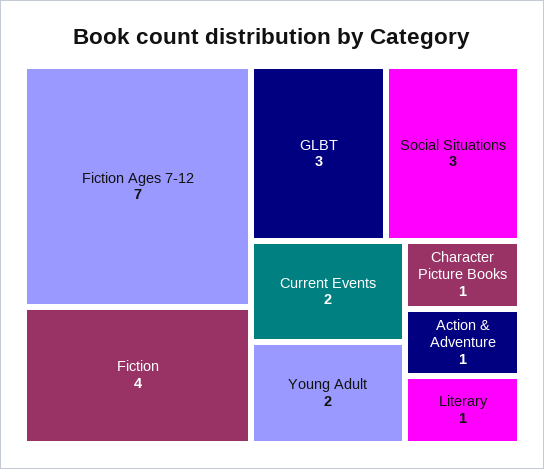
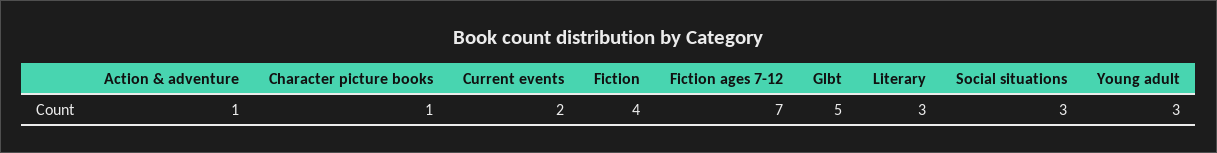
GLBT: 3 -> 5
Young Adult: 2 -> 3
Literary: 1 -> 3

